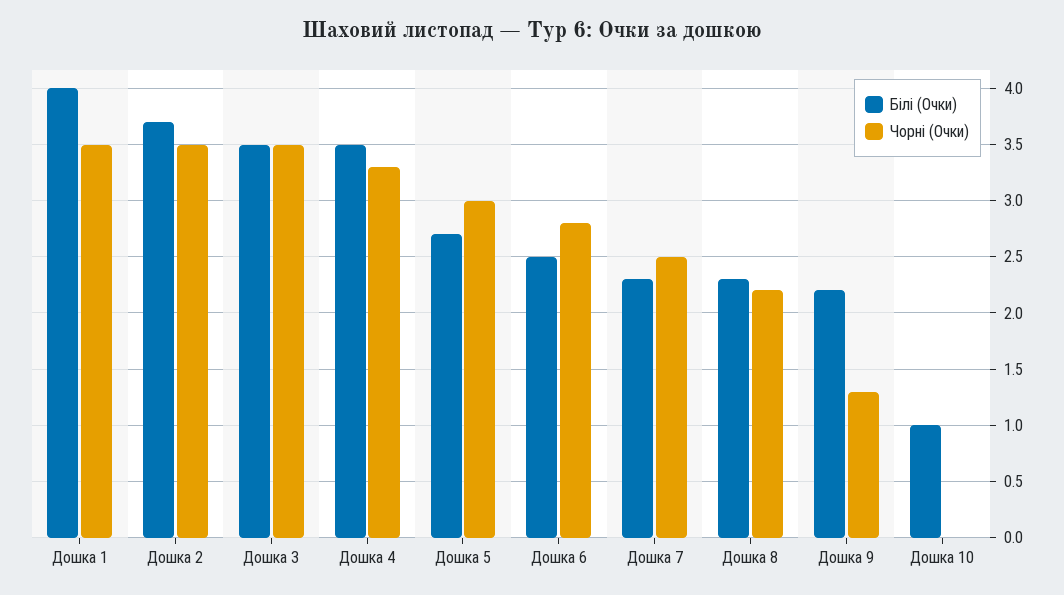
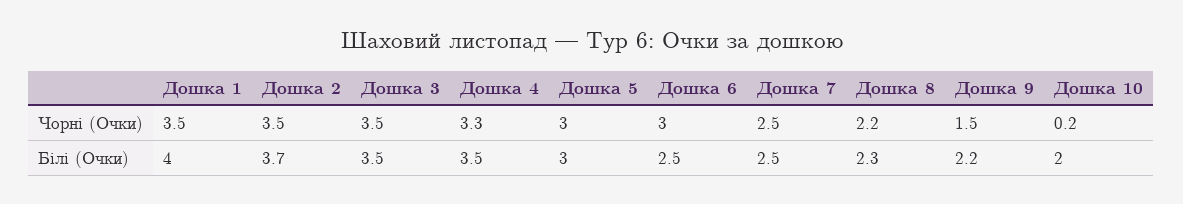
Білі (Очки), Дошка 5: 2.7 -> 3
Чорні (Очки), Дошка 6: 2.8 -> 3
Білі (Очки), Дошка 7: 2.3 -> 2.5
Чорні (Очки), Дошка 9: 1.3 -> 1.5
Білі (Очки), Дошка 10: 1 -> 2
Чорні (Очки), Дошка 10: 0 -> 0.2

